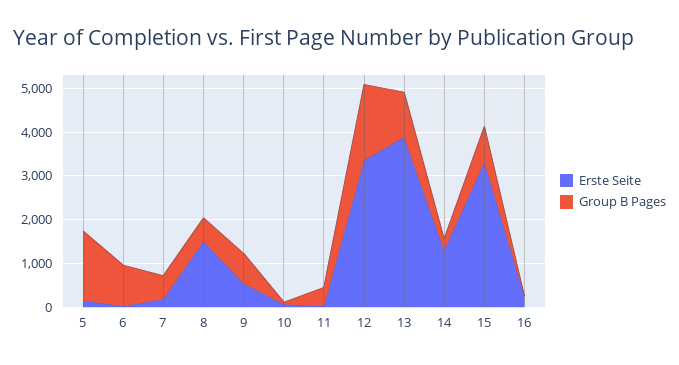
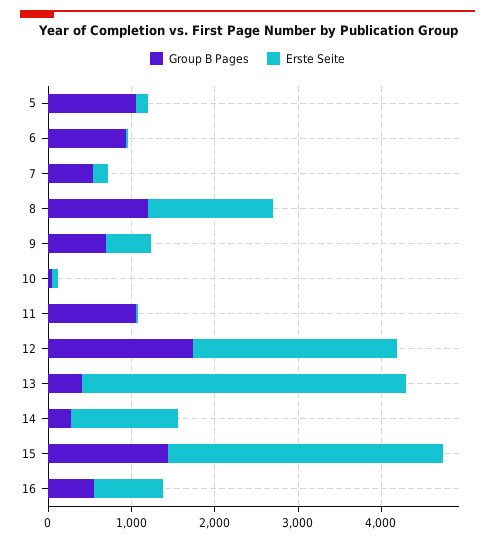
Group B Pages, 5: 1600 -> 1000
Group B Pages, 8: 600 -> 1200
Group B Pages, 11: 400 -> 1000
Erste Seite, 12: 3400 -> 2400
Group B Pages, 13: 1000 -> 400
Group B Pages, 15: 800 -> 1400
Erste Seite, 16: 200 -> 800
Group B Pages, 16: 0 -> 600

